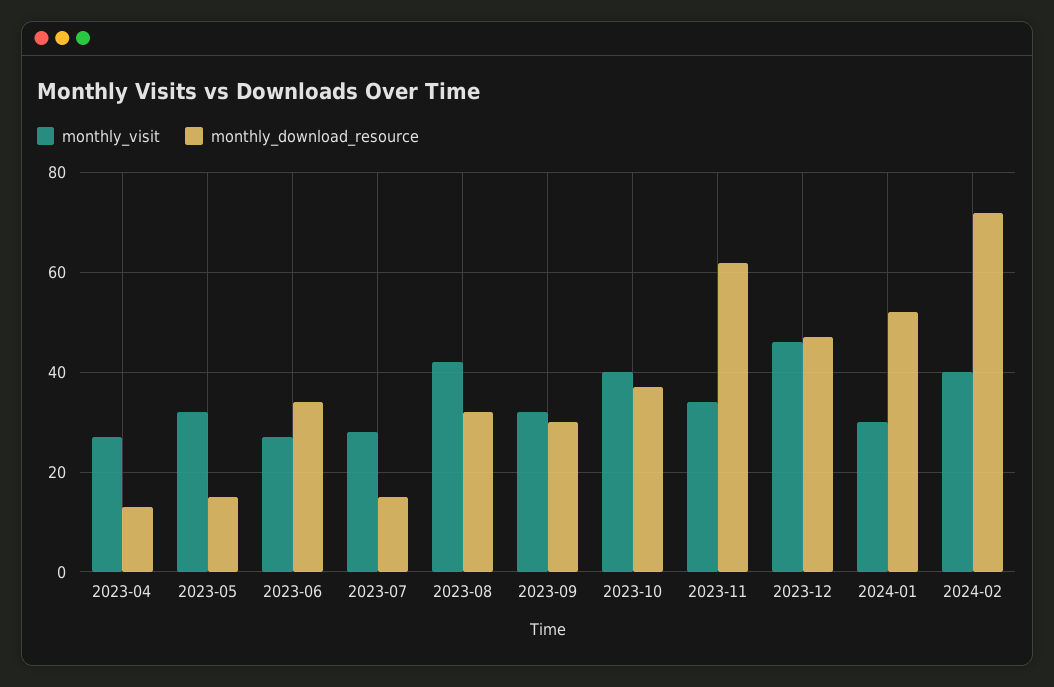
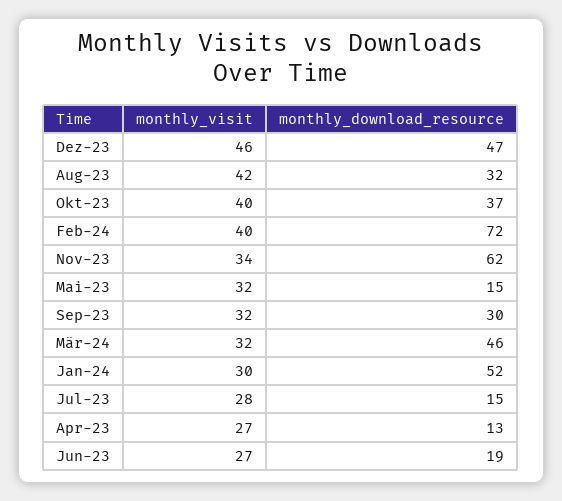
monthly_download_resource, 2023-06: 35 -> 19
monthly_visit, Mär-24: none -> 32
monthly_download_resource, Mär-24: none -> 46

